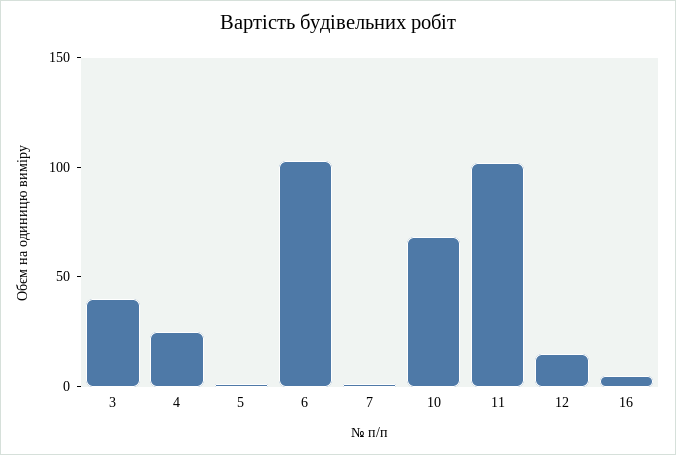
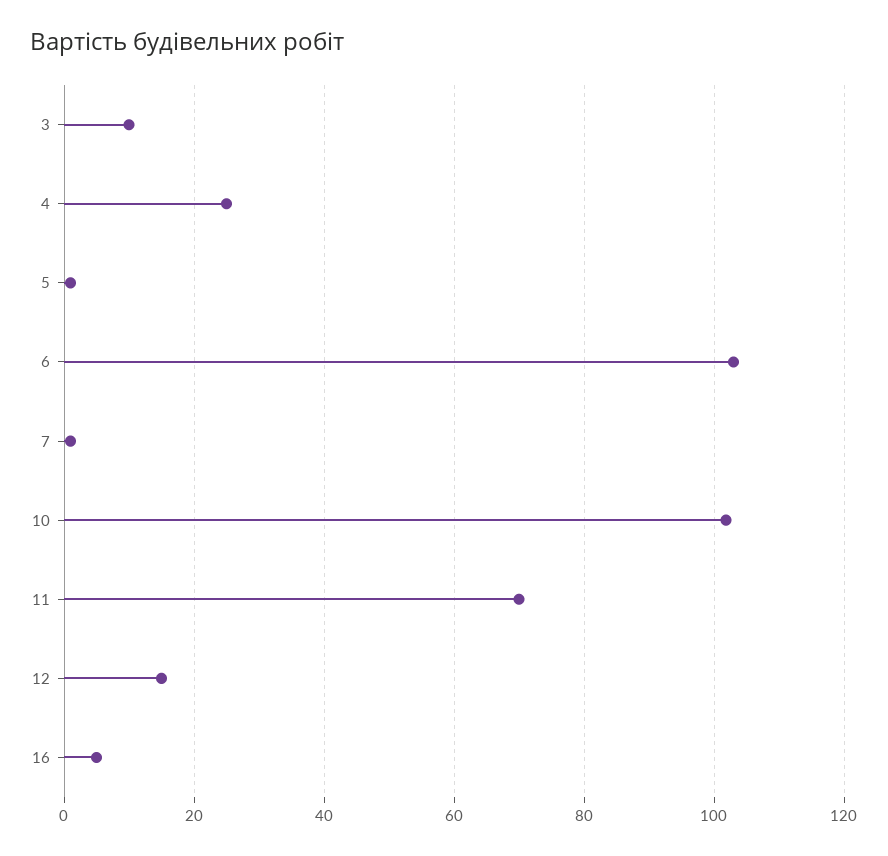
3: 40 -> 10
10: 70 -> 102
11: 100 -> 70

